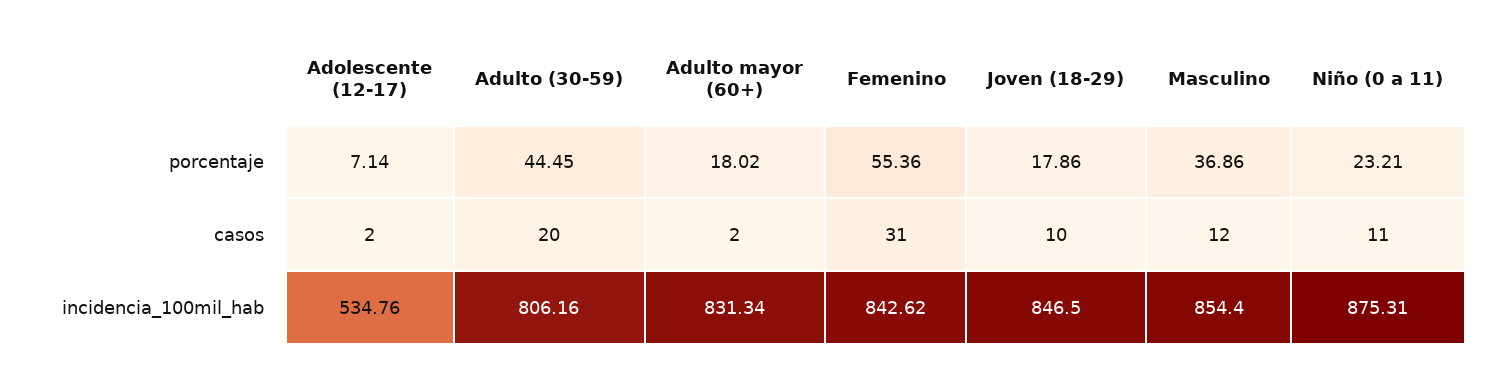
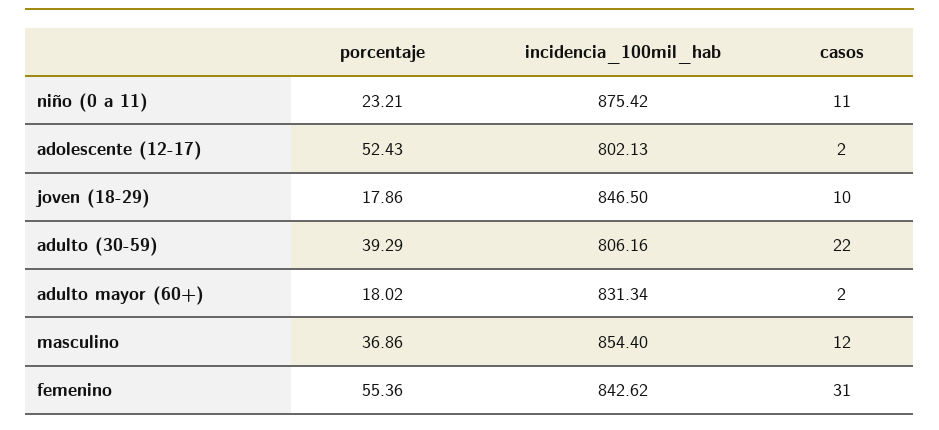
Adolescente (12-17), porcentaje: 7.14 -> 52.43
Adulto (30-59), porcentaje: 44.45 -> 39.29
Adulto (30-59), casos: 20 -> 22
Adolescente (12-17), incidencia_100mil_hab: 534.76 -> 802.13
Niño (0 a 11), incidencia_100mil_hab: 875.31 -> 875.42

